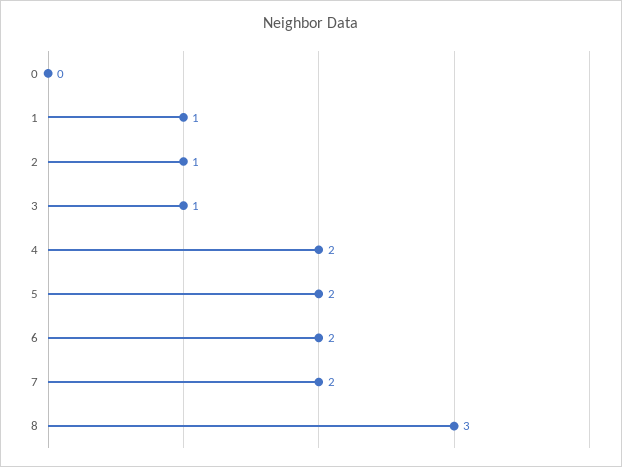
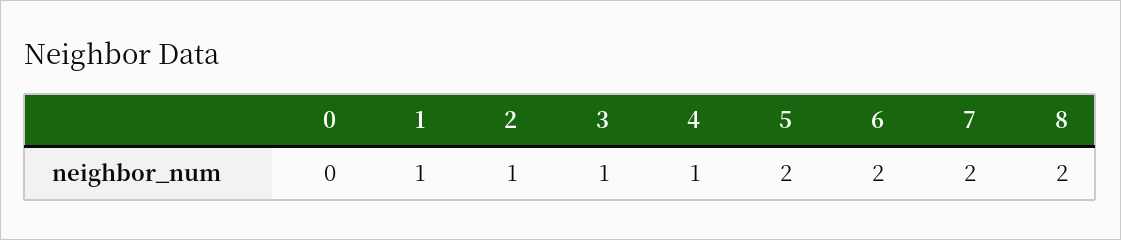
4: 2 -> 1
8: 3 -> 2

